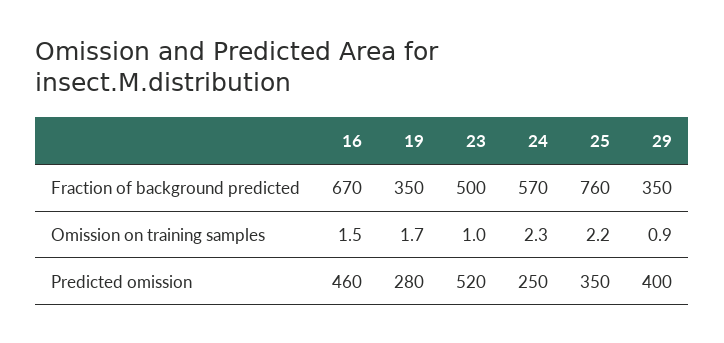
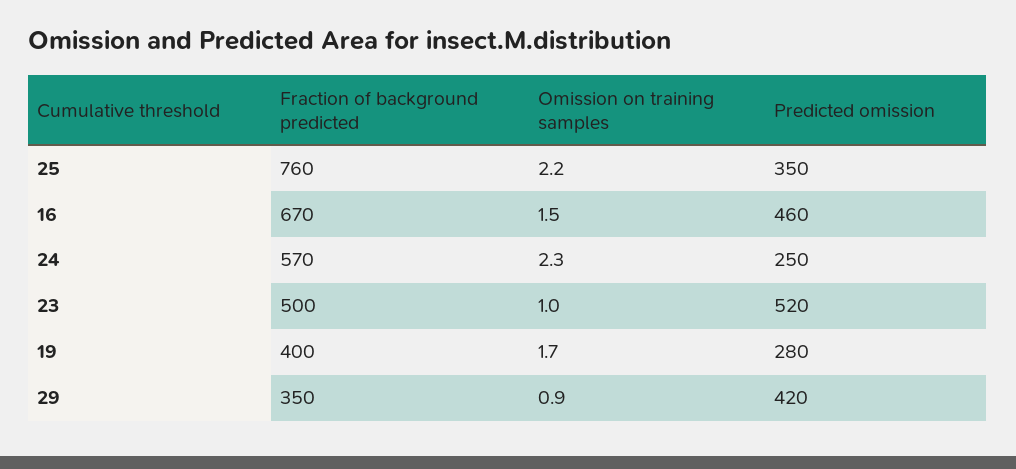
19, Fraction of background predicted: 350 -> 400
29, Predicted omission: 400 -> 420

